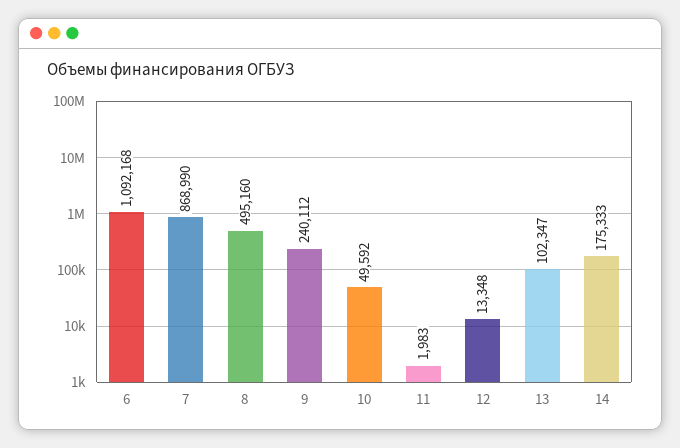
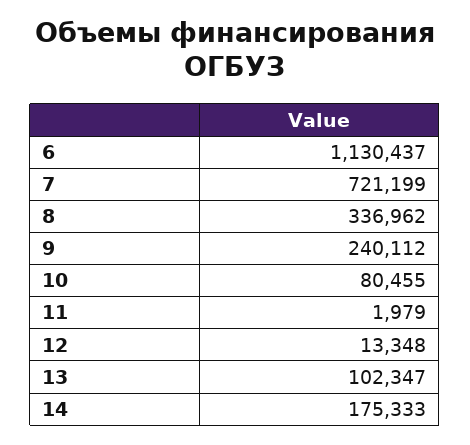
6: 1092168 -> 1130437
7: 868990 -> 721199
8: 495160 -> 336962
10: 49592 -> 80455
11: 1983 -> 1979

